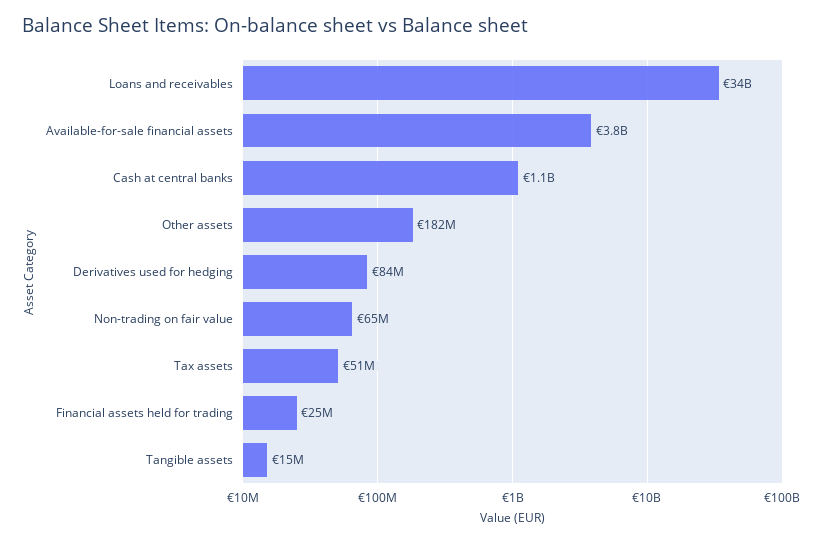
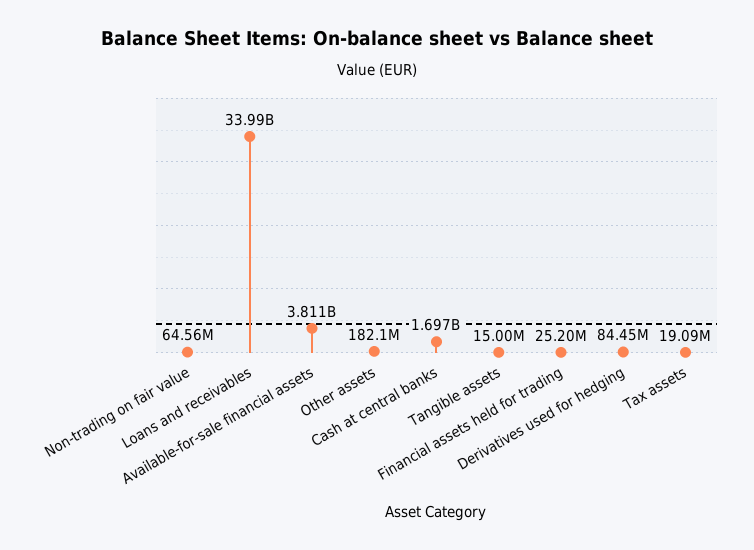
Cash at central banks: 1100000000 -> 1697000000
Tax assets: 51000000 -> 19090000

